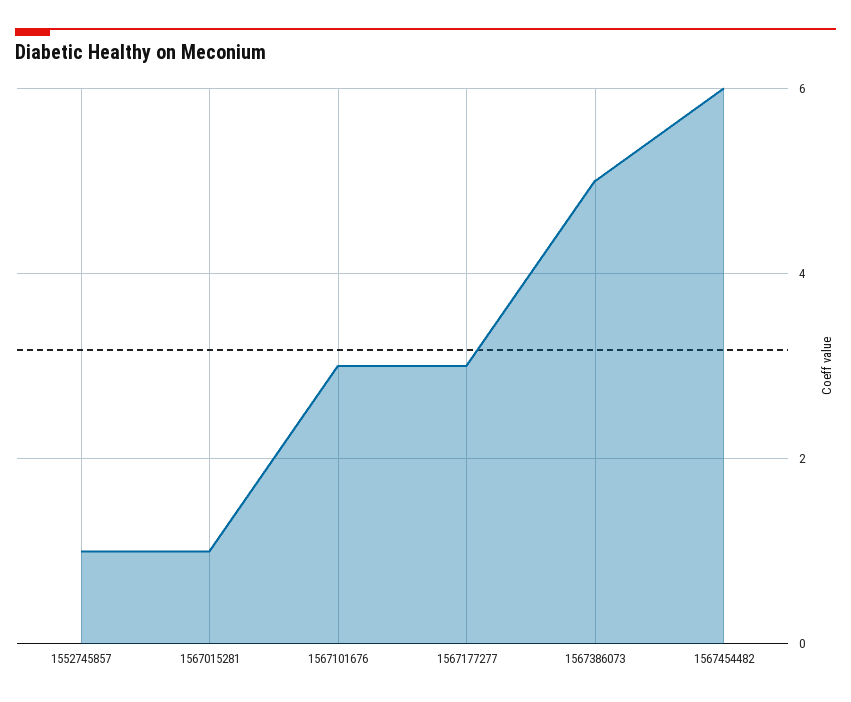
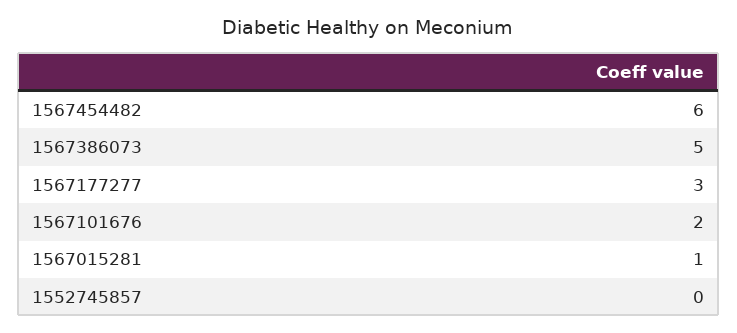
1552745857: 1 -> 0
1567101676: 3 -> 2

